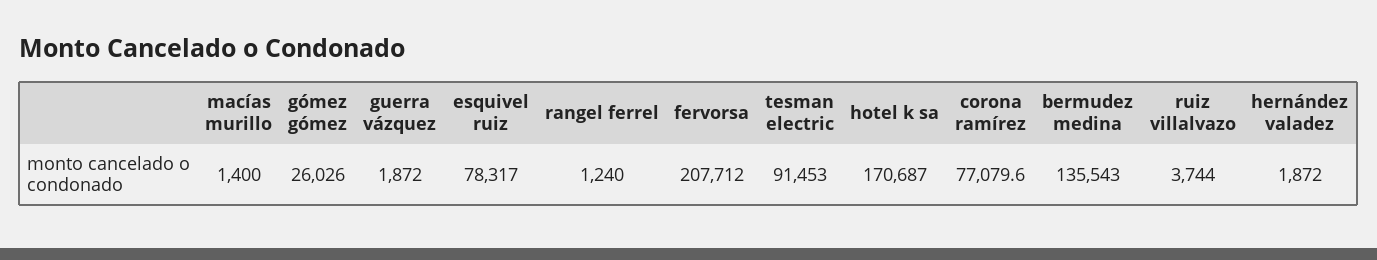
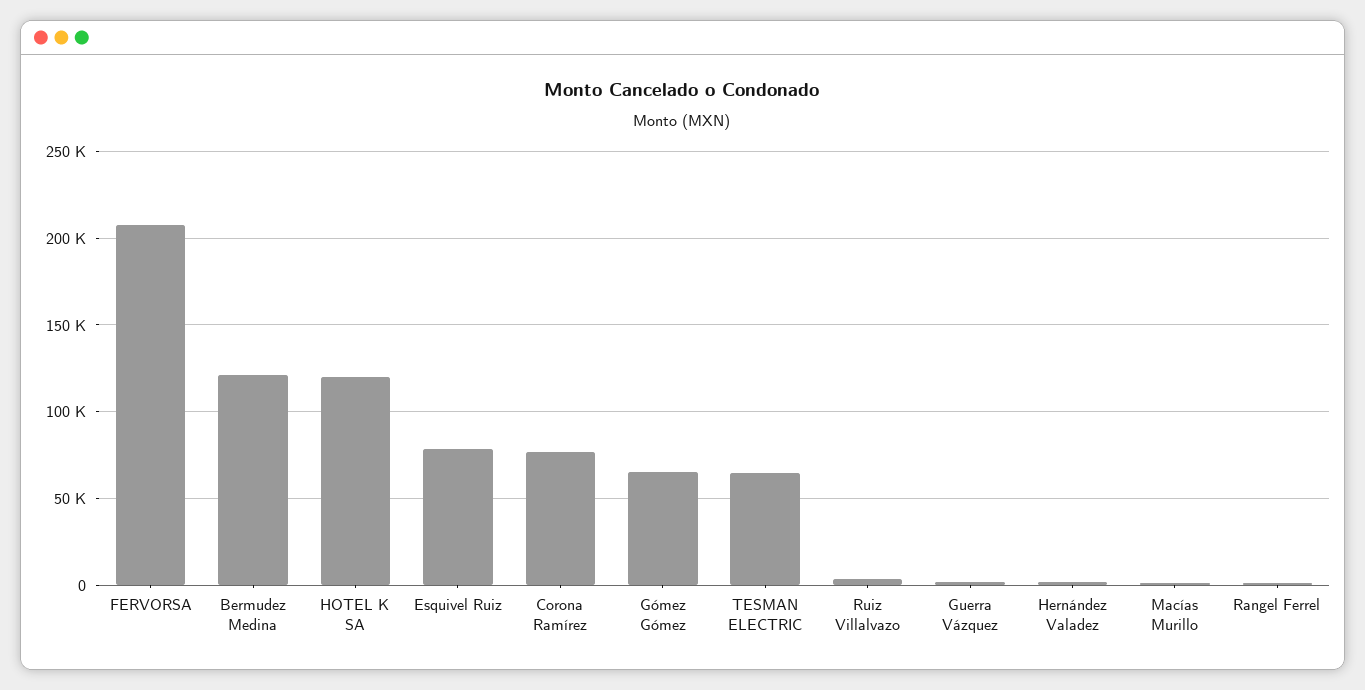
gómez gómez: 26026 -> 65000
tesman electric: 91453 -> 65000
hotel k sa: 170687 -> 120000
bermudez medina: 135543 -> 120000

